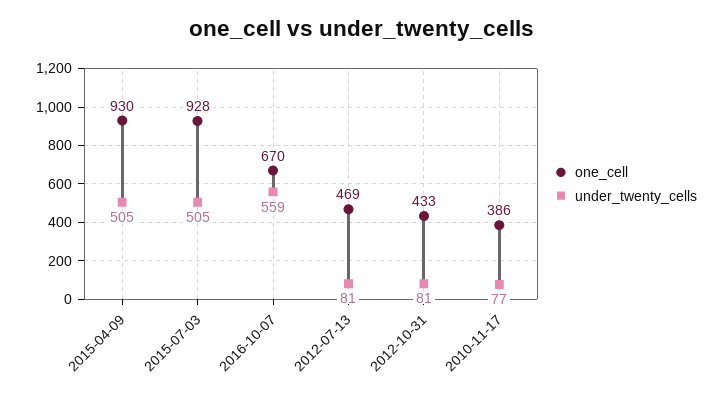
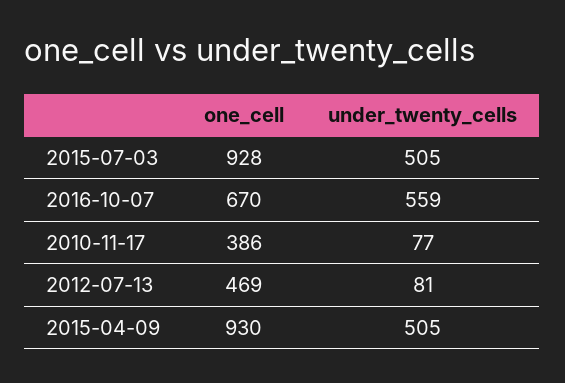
one_cell, 2012-10-31: 433 -> none
under_twenty_cells, 2012-10-31: 81 -> none

